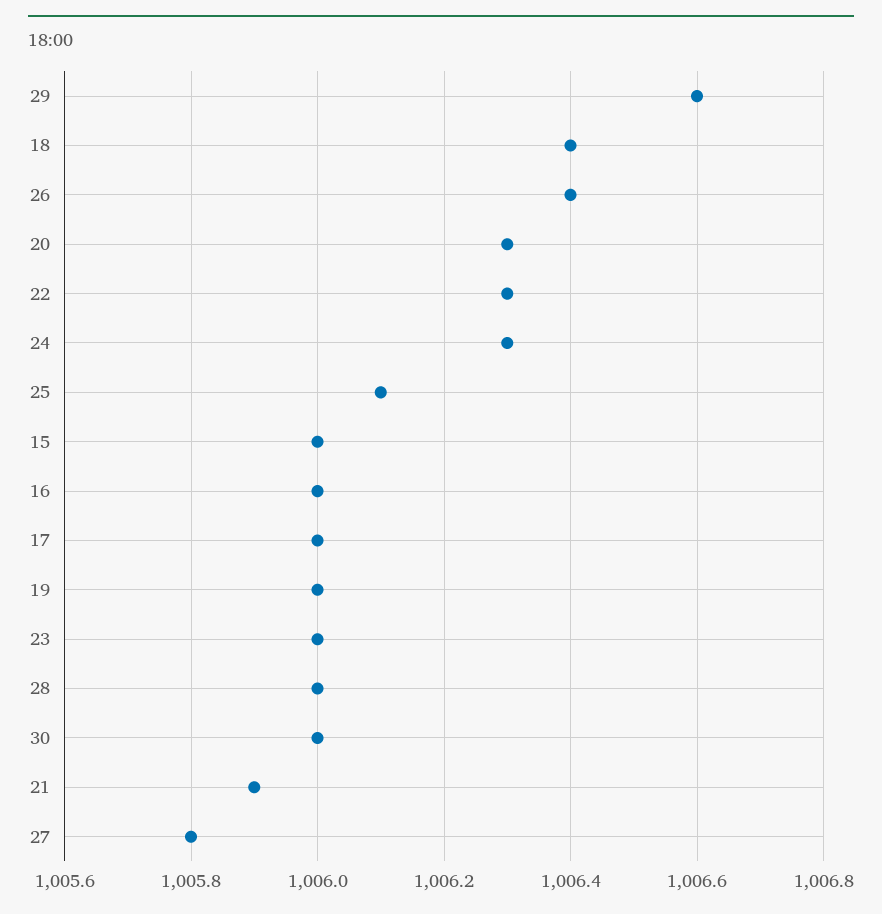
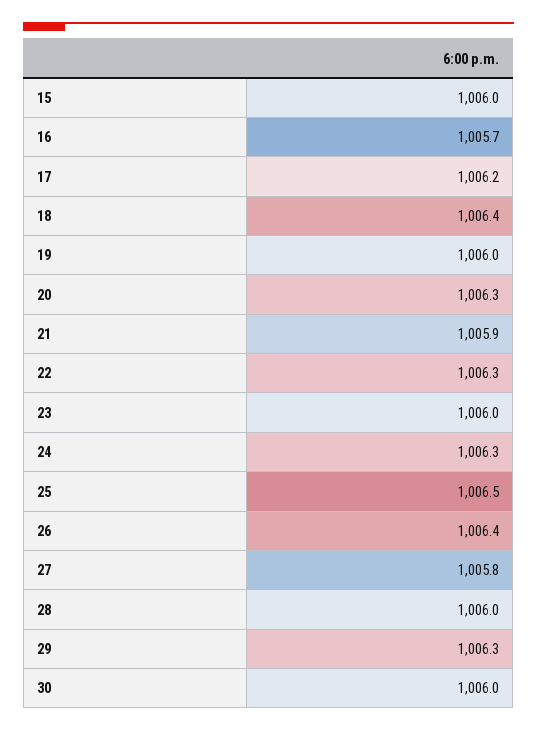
29: 1006.6 -> 1006.3
25: 1006.1 -> 1006.5
16: 1006 -> 1005.7
17: 1006 -> 1006.2

